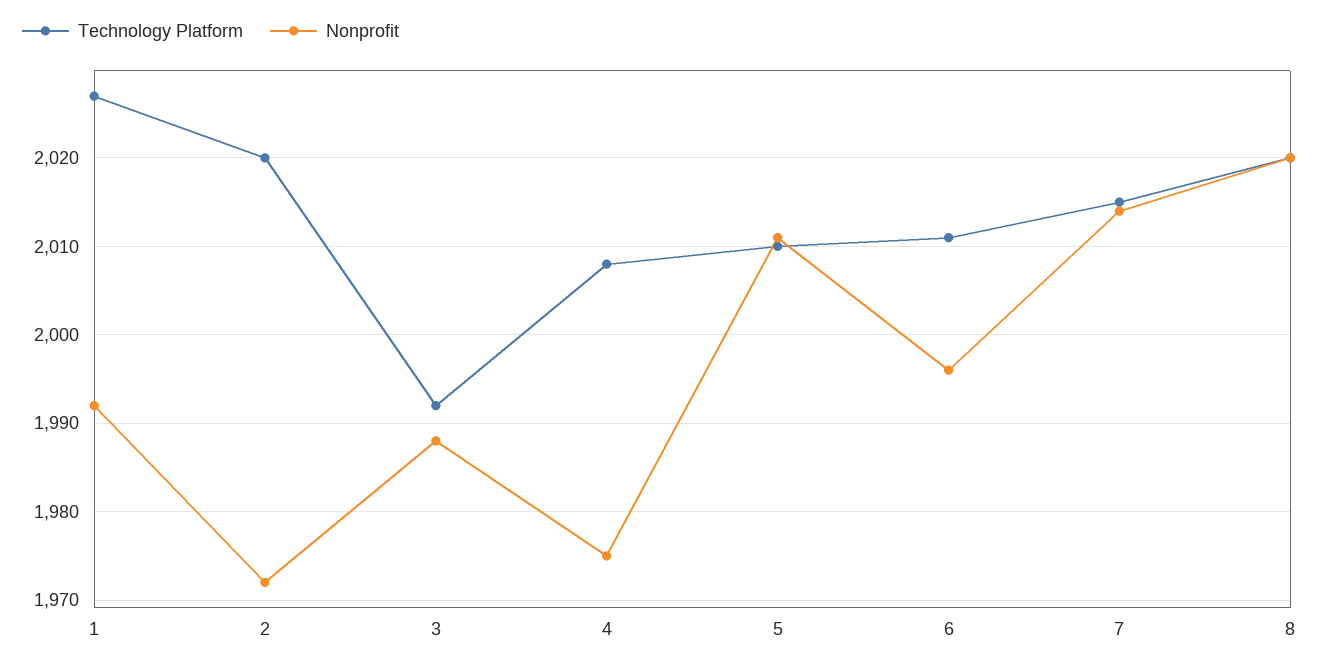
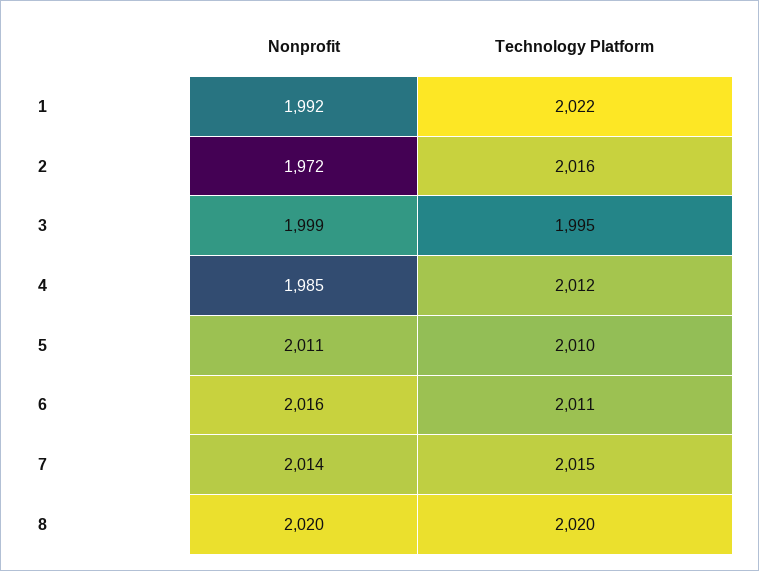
Technology Platform, 1: 2027 -> 2022
Technology Platform, 2: 2020 -> 2016
Technology Platform, 3: 1992 -> 1995
Nonprofit, 3: 1988 -> 1999
Technology Platform, 4: 2008 -> 2012
Nonprofit, 4: 1975 -> 1985
Nonprofit, 6: 1996 -> 2016

